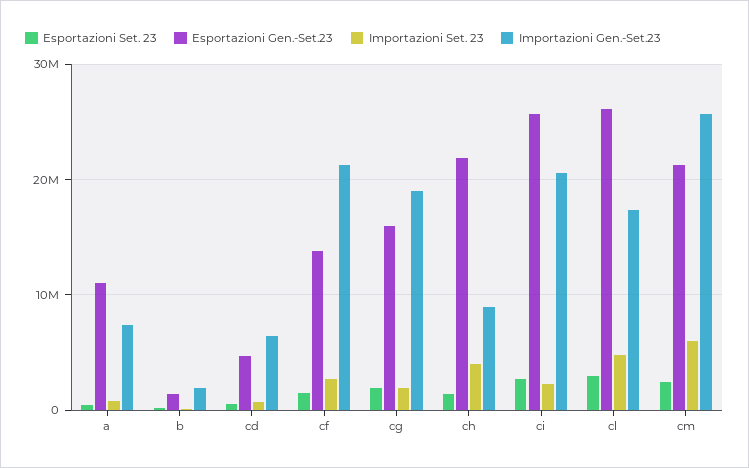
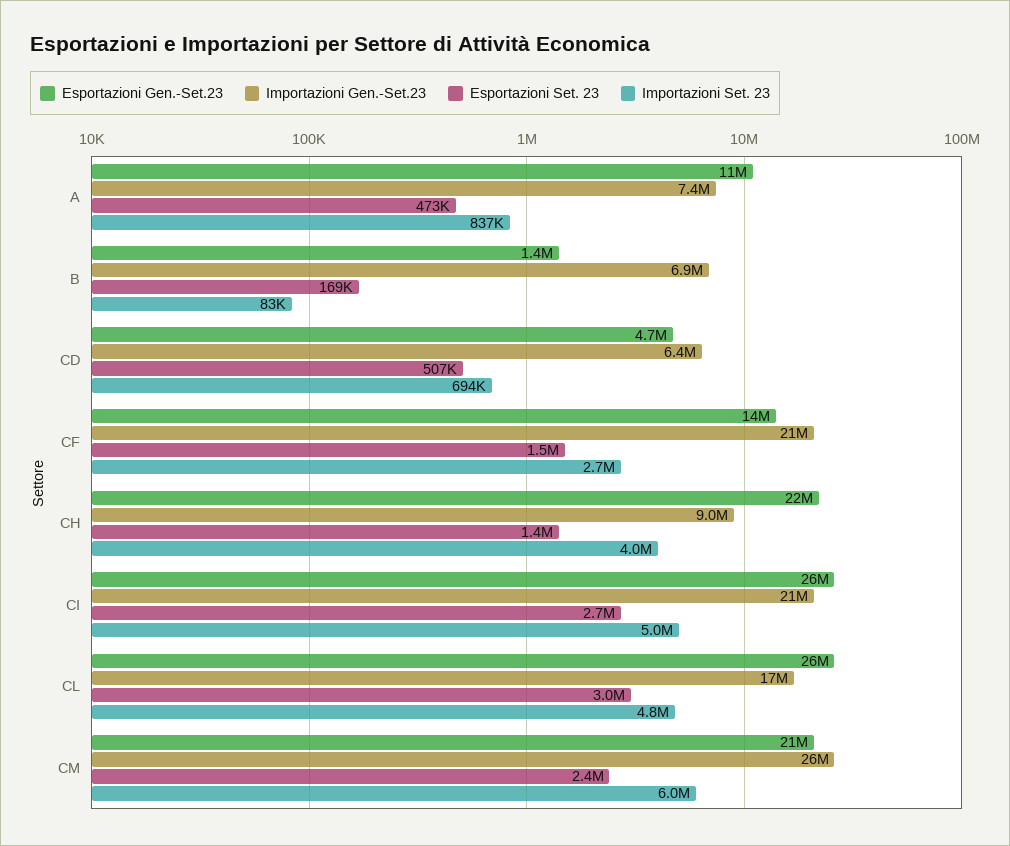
Importazioni Gen.-Set.23, b: 2000000 -> 6900000
Esportazioni Set. 23, cg: 2000000 -> none
Esportazioni Gen.-Set.23, cg: 16000000 -> none
Importazioni Set. 23, cg: 2000000 -> none
Importazioni Gen.-Set.23, cg: 19000000 -> none
Importazioni Set. 23, ci: 2000000 -> 5000000

